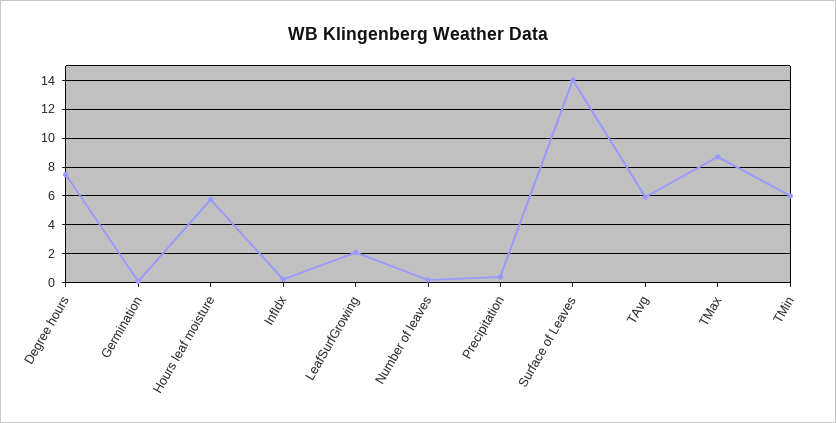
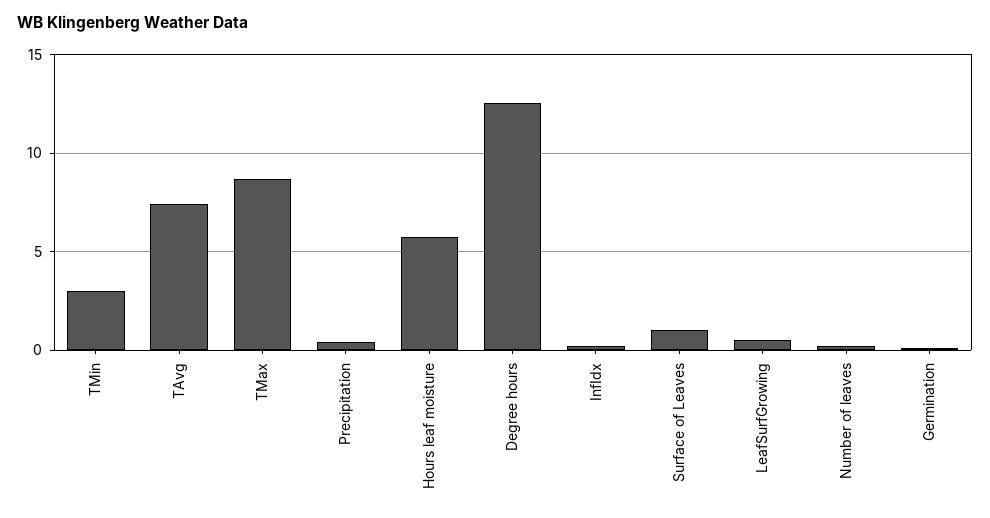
Degree hours: 7.5 -> 12.5
LeafSurfGrowing: 2 -> 0.5
Surface of Leaves: 14 -> 1
TAvg: 6 -> 7.5
TMin: 6 -> 3

